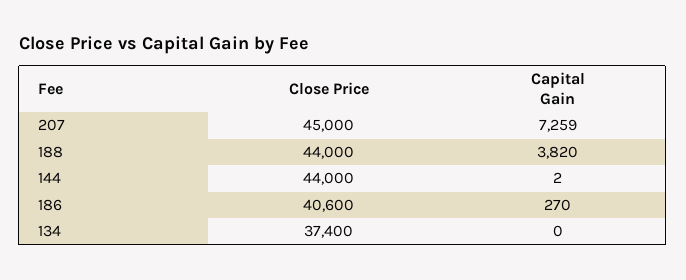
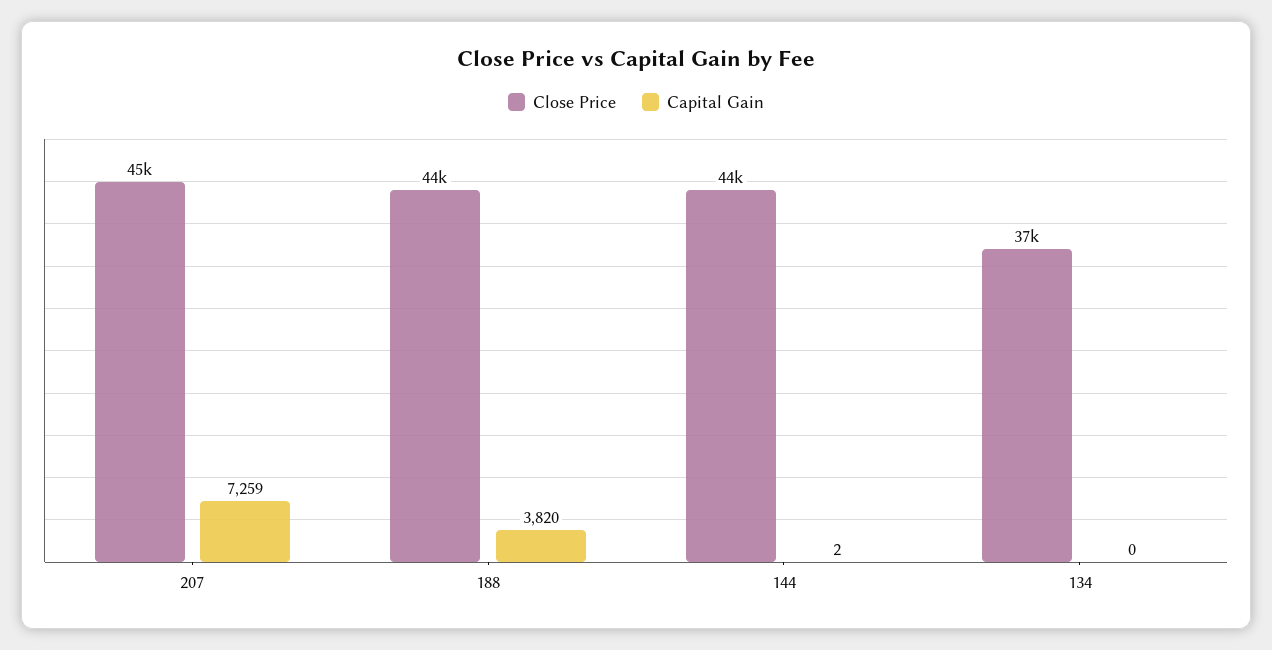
Close Price, 186: 40600 -> none
Capital Gain, 186: 270 -> none

